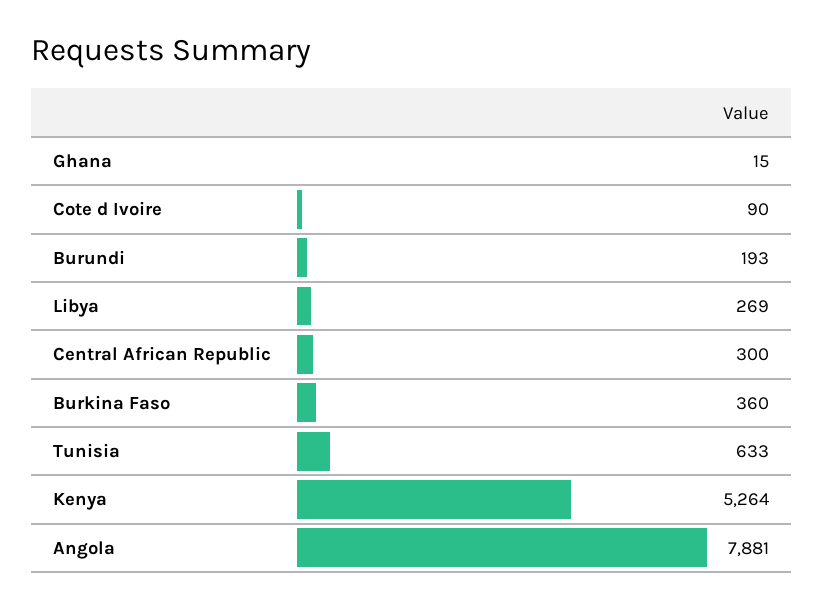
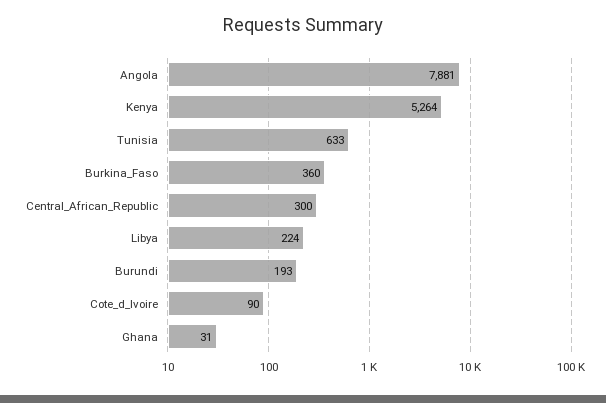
Ghana: 15 -> 31
Libya: 269 -> 224

